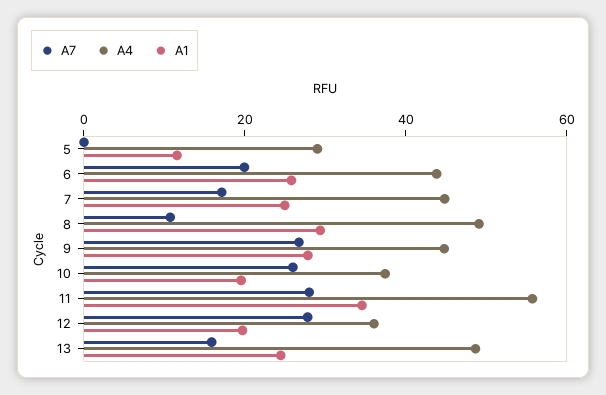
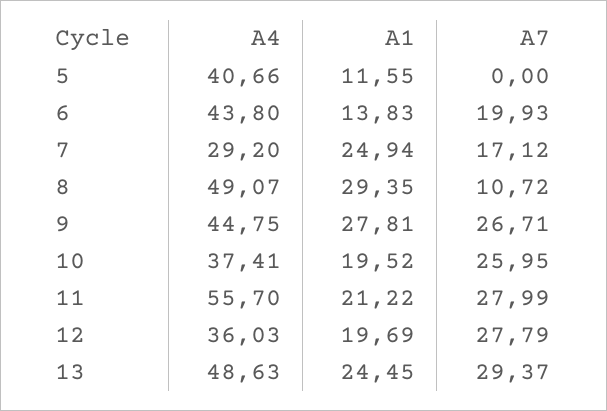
A4, 5: 30 -> 40.66
A1, 6: 25 -> 13.83
A4, 7: 45 -> 29.2
A1, 11: 35 -> 21.22
A7, 13: 15 -> 29.37

